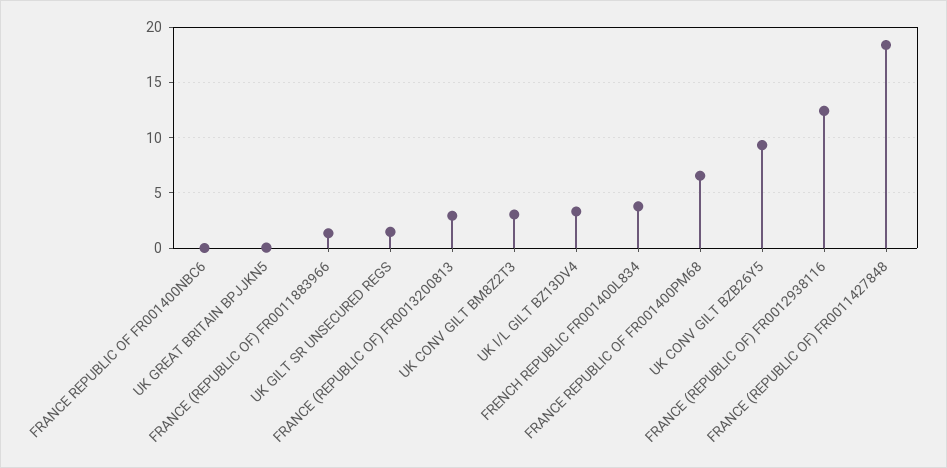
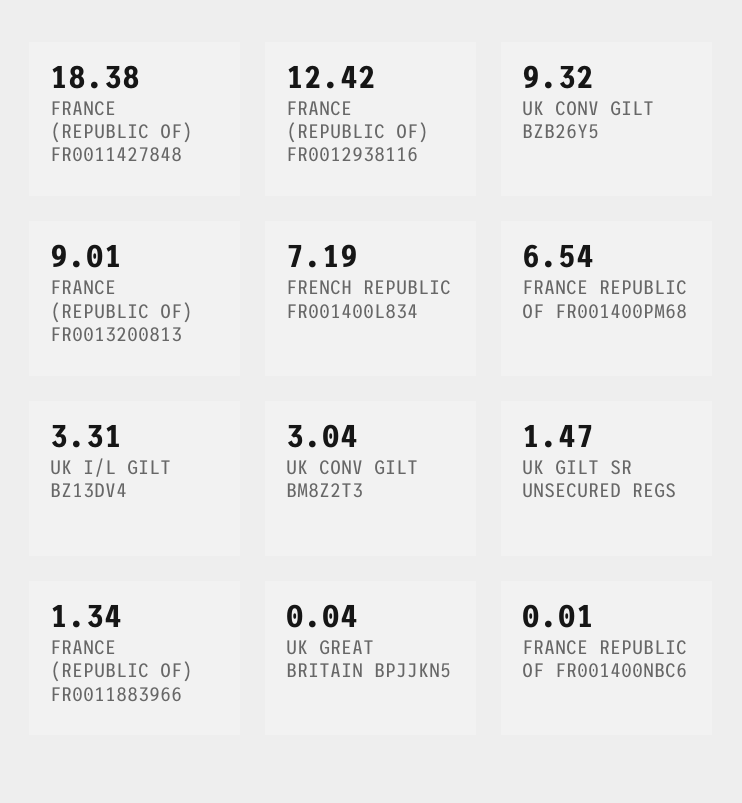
FRANCE (REPUBLIC OF) FR0013200813: 3 -> 9.01
FRENCH REPUBLIC FR001400L834: 4 -> 7.19

